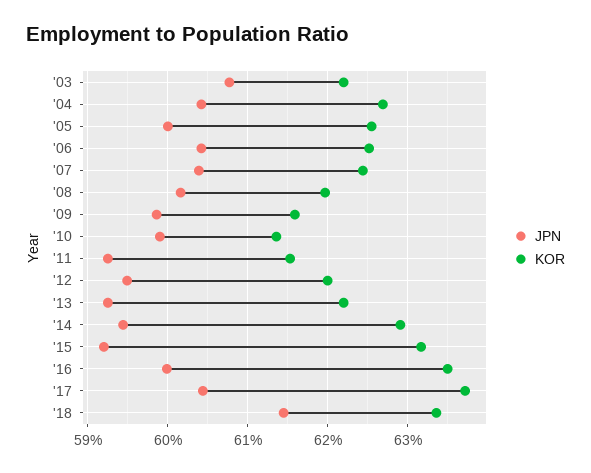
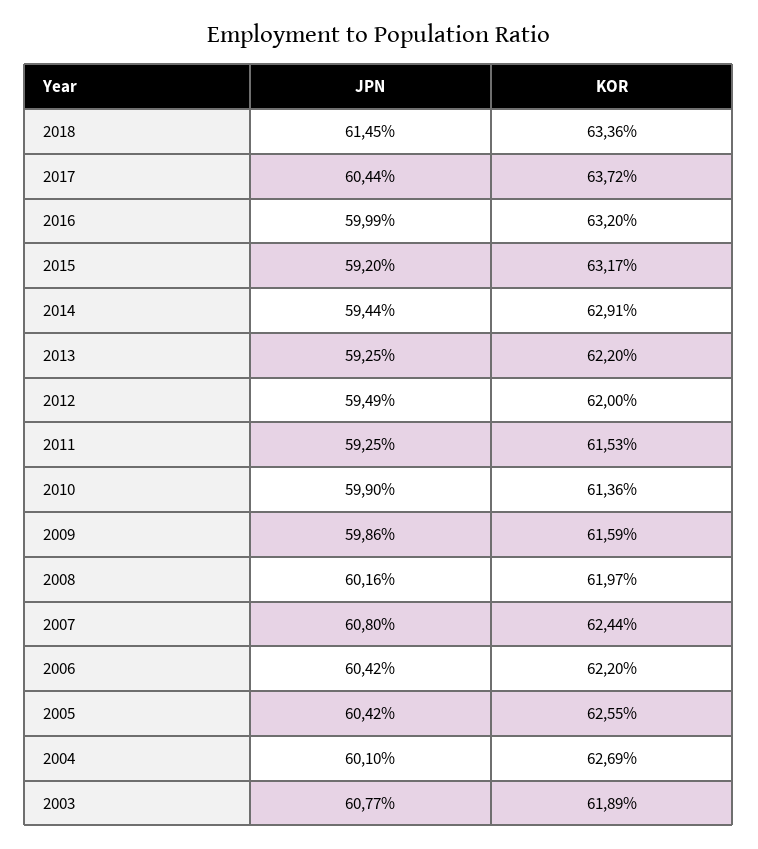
KOR, '03: 62.2 -> 61.89
JPN, '04: 60.4 -> 60.1
JPN, '05: 60 -> 60.42
KOR, '06: 62.5 -> 62.2
JPN, '07: 60.4 -> 60.8
KOR, '16: 63.5 -> 63.2

